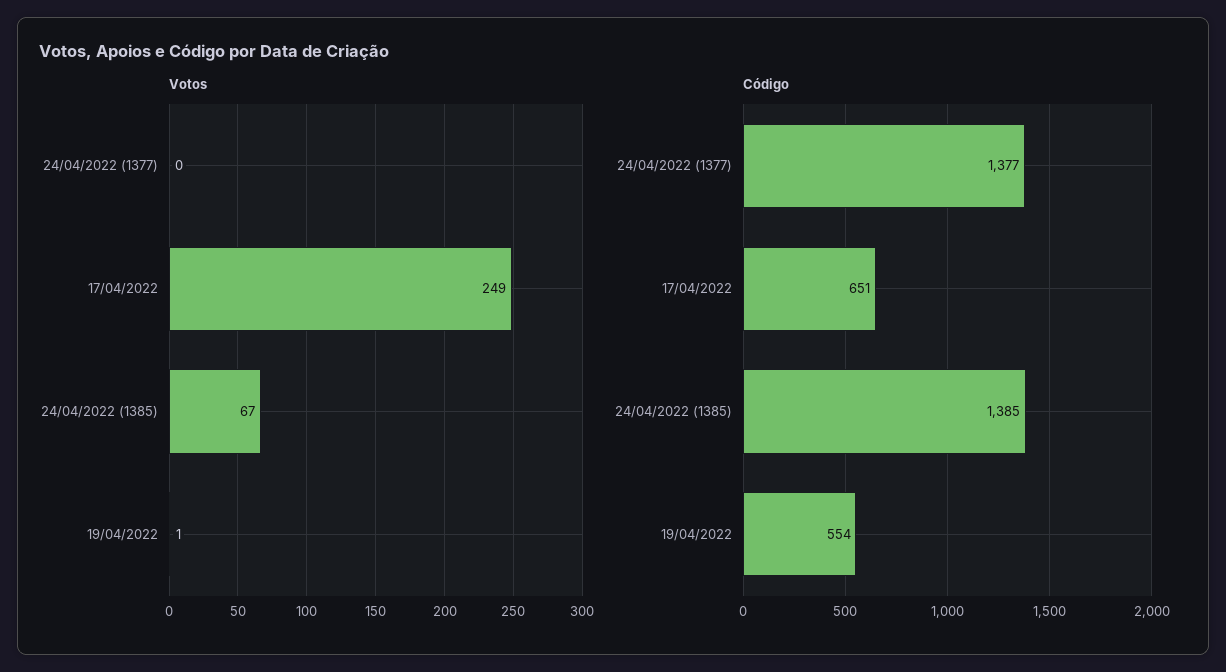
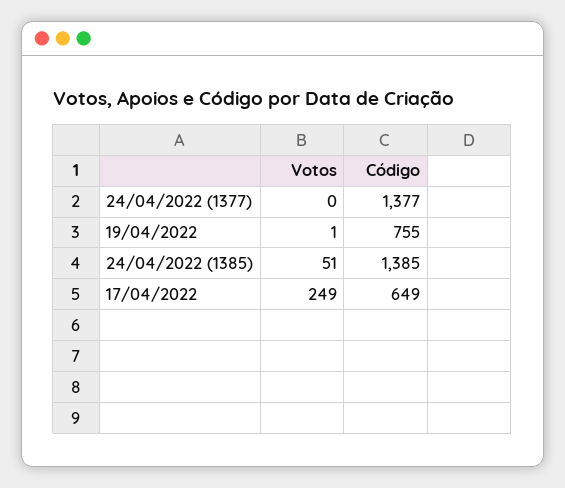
Votos, 24/04/2022 (1385): 67 -> 51
Código, 17/04/2022: 651 -> 649
Código, 19/04/2022: 554 -> 755

